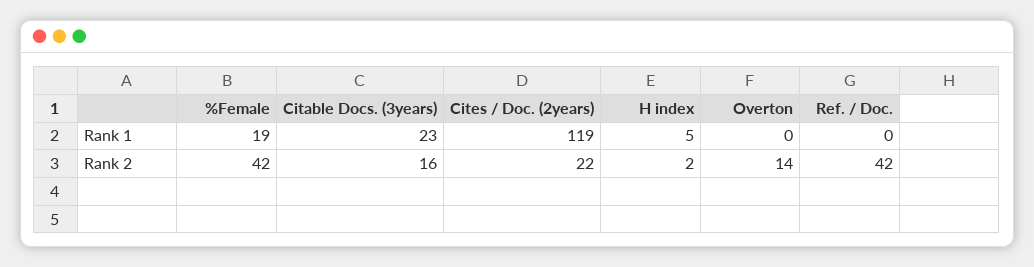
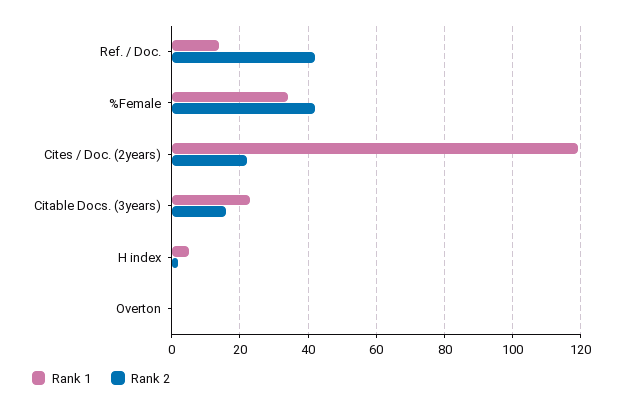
Rank 1, %Female: 19 -> 35
Rank 1, Ref. / Doc.: 0 -> 15
Rank 2, Overton: 14 -> 0

